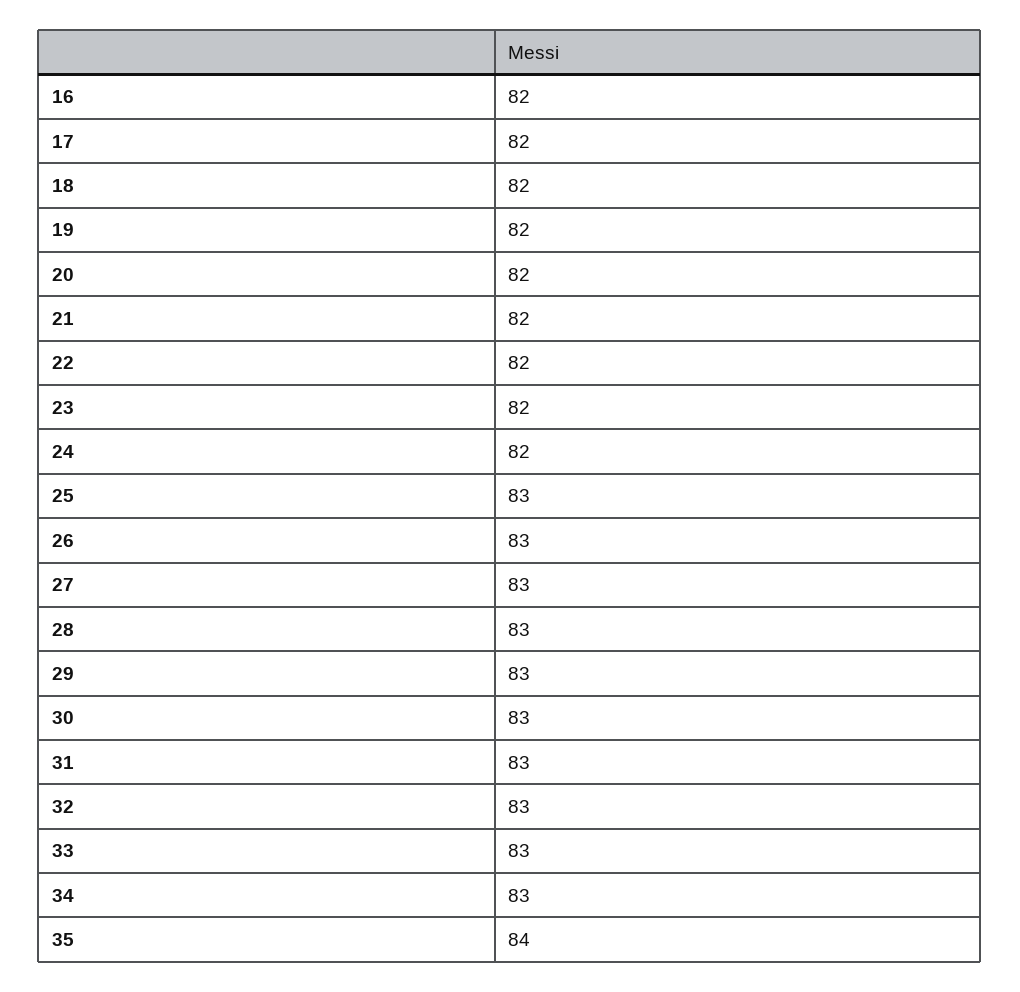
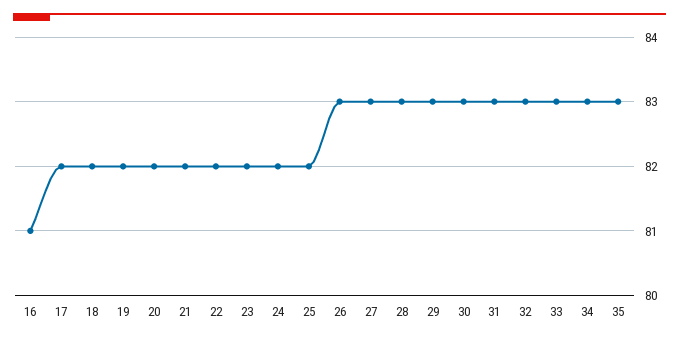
16: 82 -> 81
25: 83 -> 82
35: 84 -> 83

